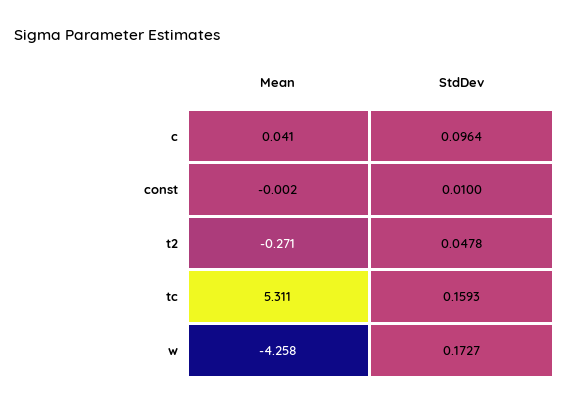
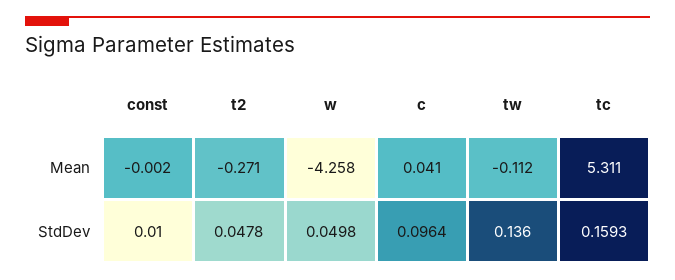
StdDev, w: 0.1727 -> 0.0498
Mean, tw: none -> -0.112
StdDev, tw: none -> 0.136

